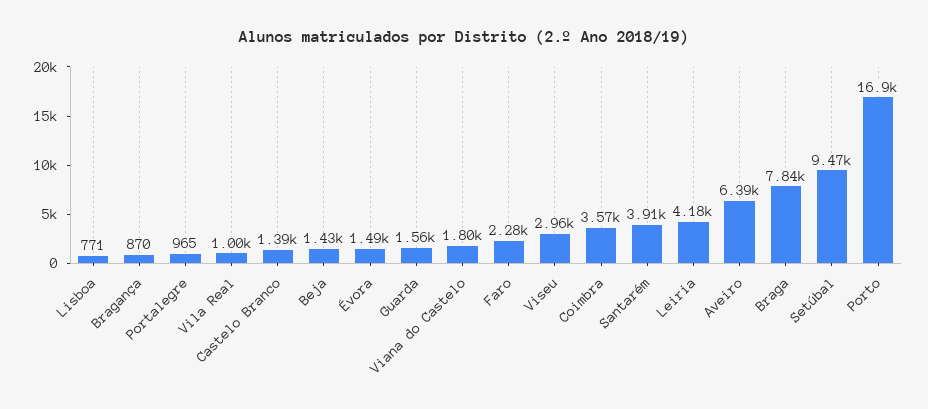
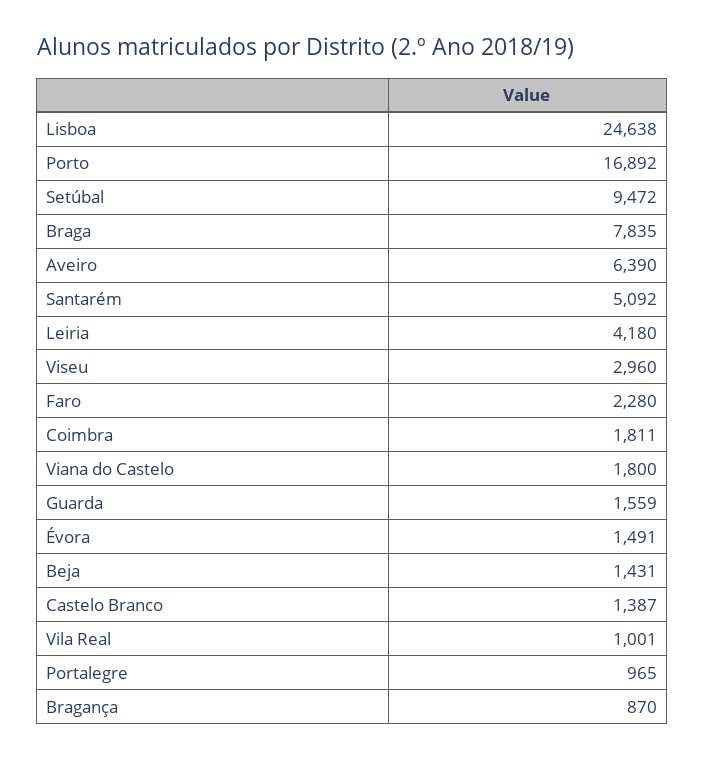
Lisboa: 771 -> 24638
Coimbra: 3570 -> 1811
Santarém: 3910 -> 5092

